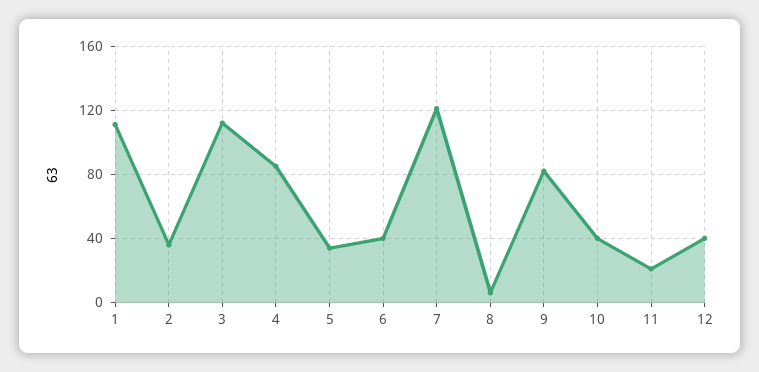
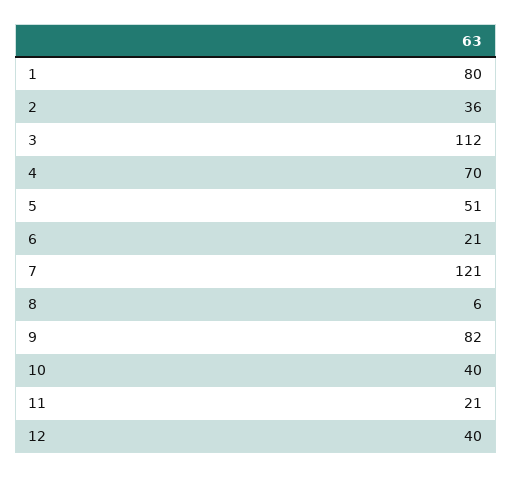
1: 110 -> 80
4: 85 -> 70
5: 35 -> 51
6: 40 -> 21

